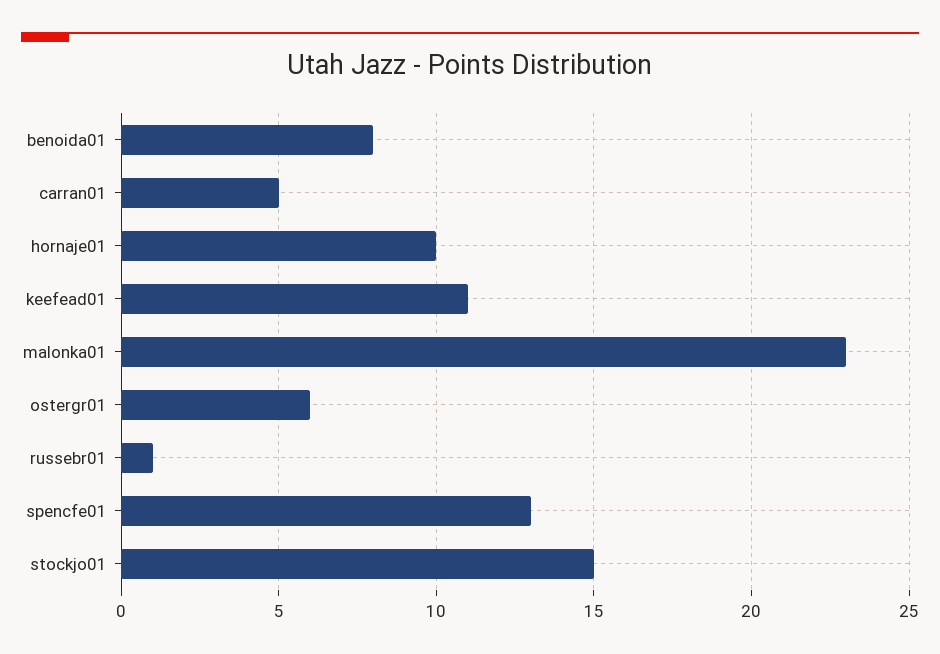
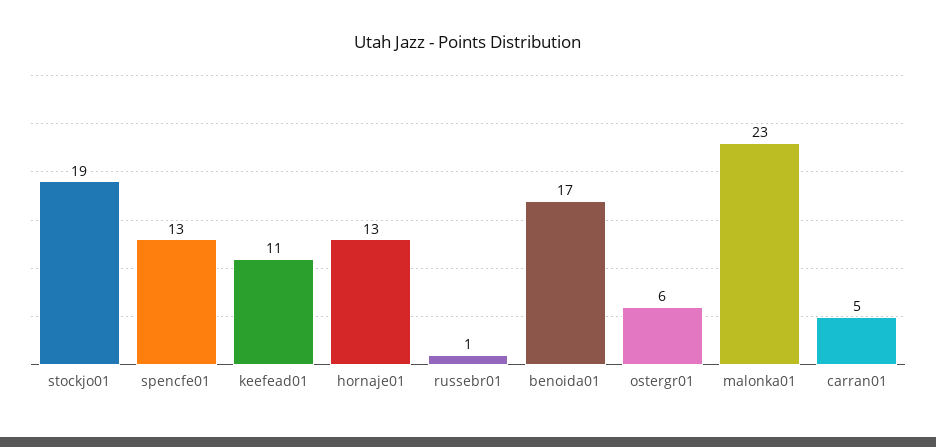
benoida01: 8 -> 17
hornaje01: 10 -> 13
stockjo01: 15 -> 19

